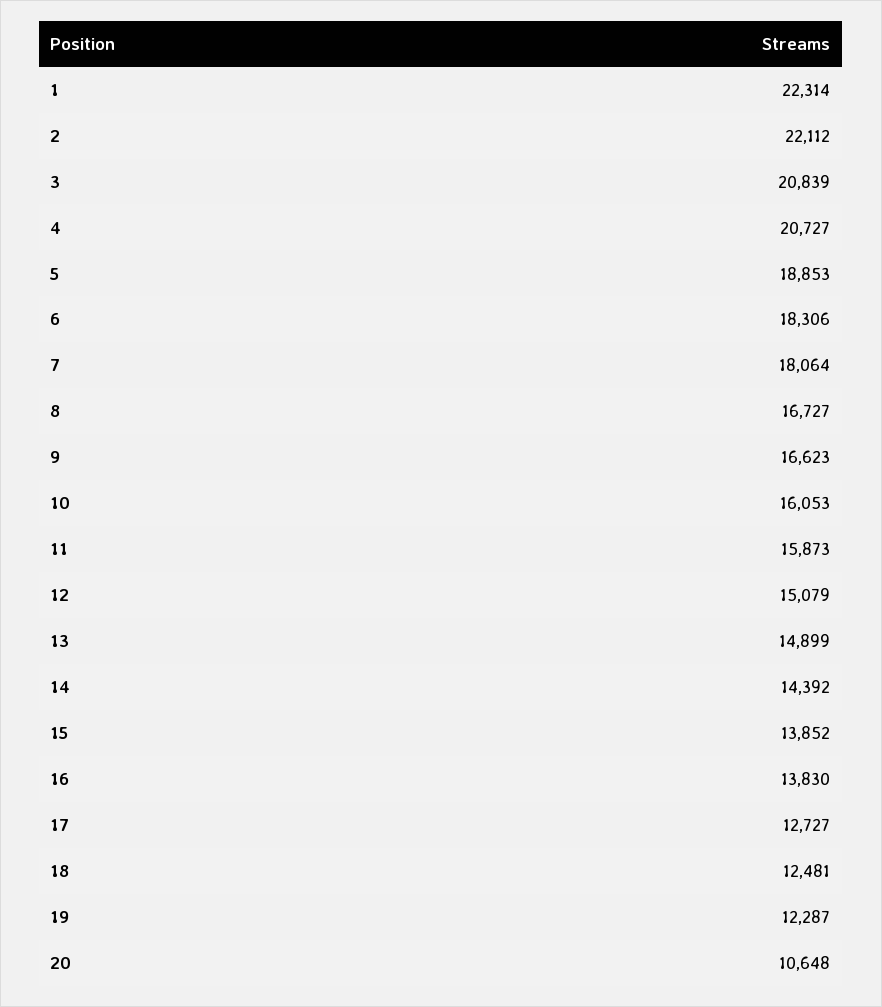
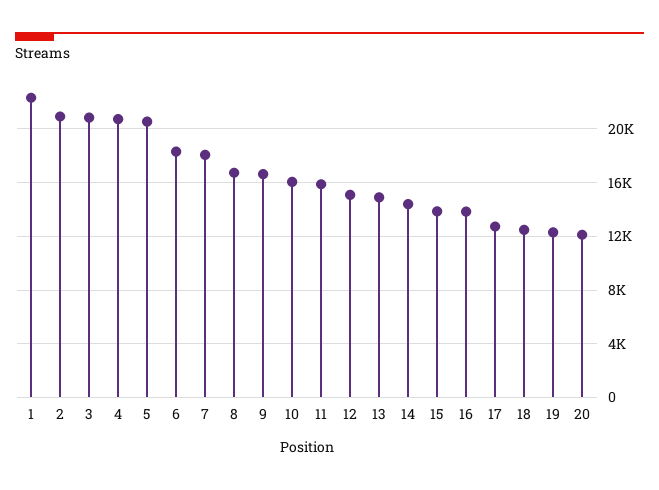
2: 22112 -> 21000
5: 18853 -> 20500
20: 10648 -> 12000

